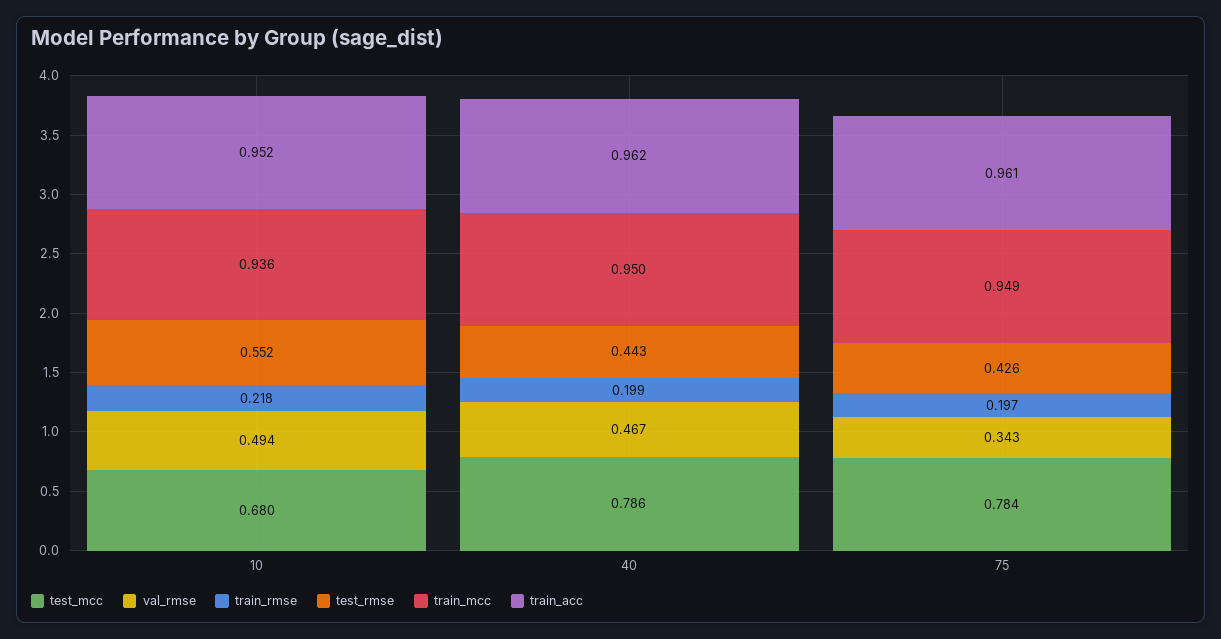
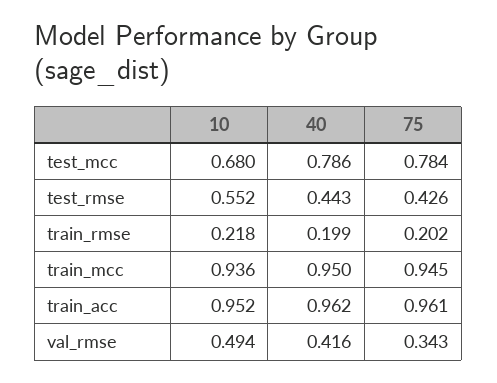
val_rmse, 40: 0.467 -> 0.416
train_rmse, 75: 0.197 -> 0.202
train_mcc, 75: 0.949 -> 0.945

